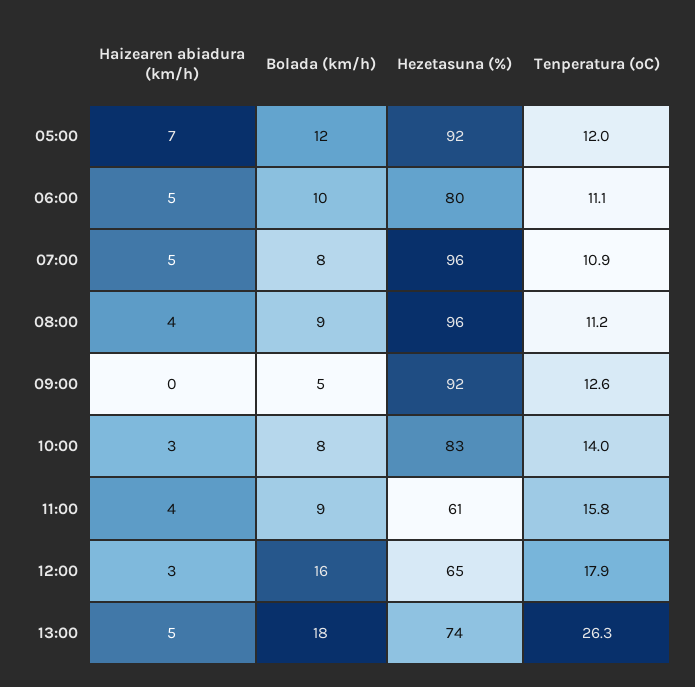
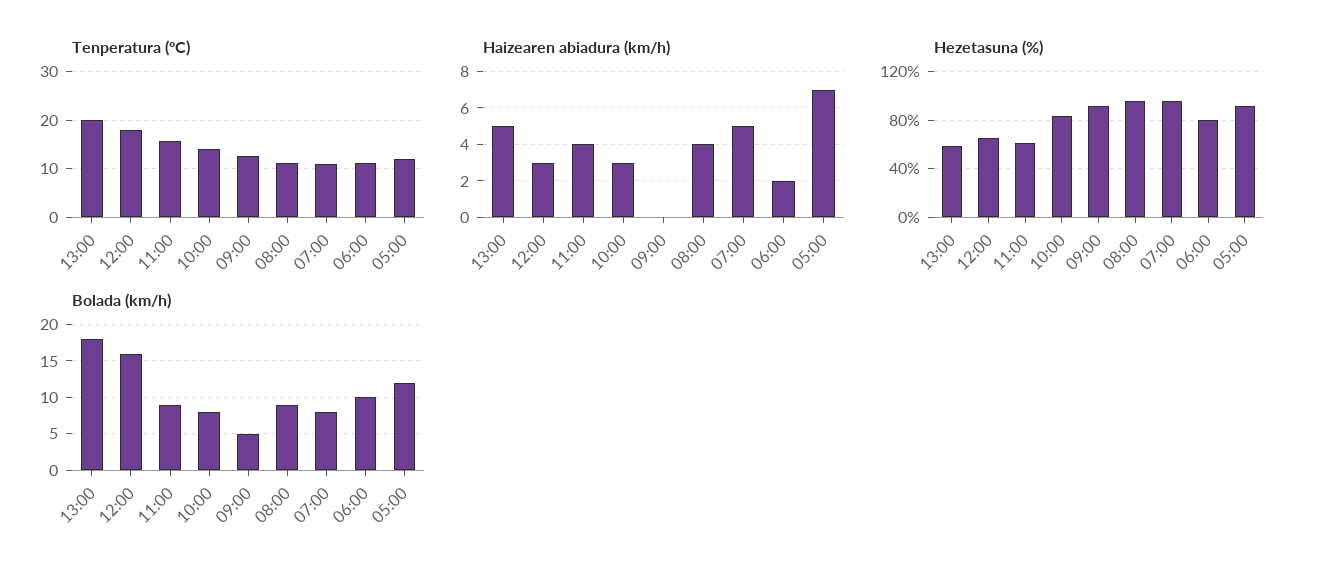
Haizearen abiadura (km/h), 06:00: 5 -> 2
Hezetasuna (%), 13:00: 74 -> 60
Tenperatura (ºC), 13:00: 26.3 -> 20

